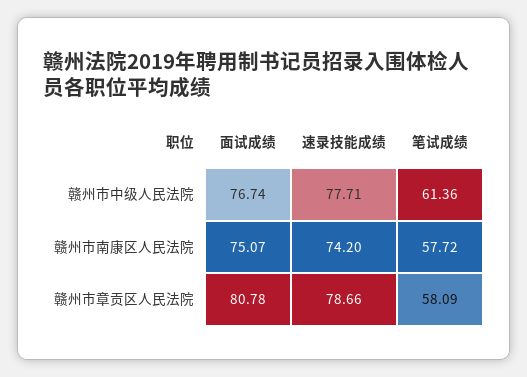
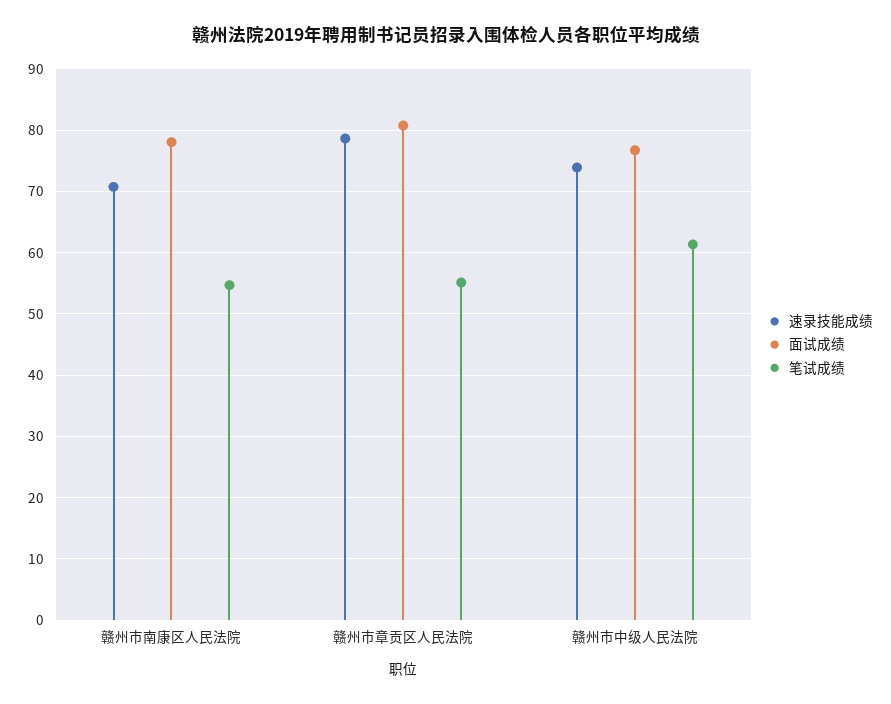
速录技能成绩, 赣州市中级人民法院: 77.71 -> 74
面试成绩, 赣州市南康区人民法院: 75.07 -> 78
速录技能成绩, 赣州市南康区人民法院: 74.2 -> 71
笔试成绩, 赣州市南康区人民法院: 57.72 -> 55
笔试成绩, 赣州市章贡区人民法院: 58.09 -> 55

